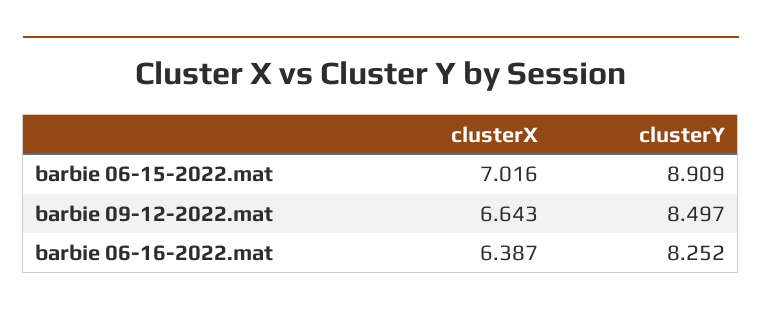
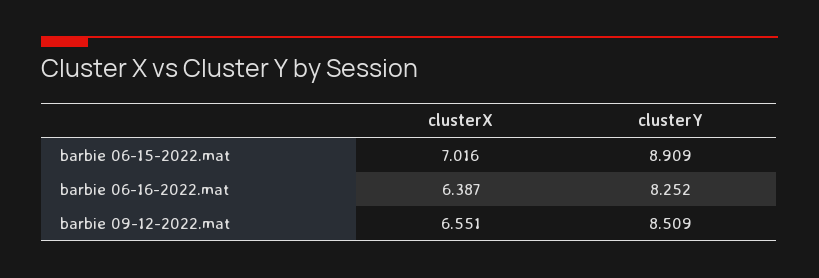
clusterX, barbie 09-12-2022.mat: 6.643 -> 6.551
clusterY, barbie 09-12-2022.mat: 8.497 -> 8.509

